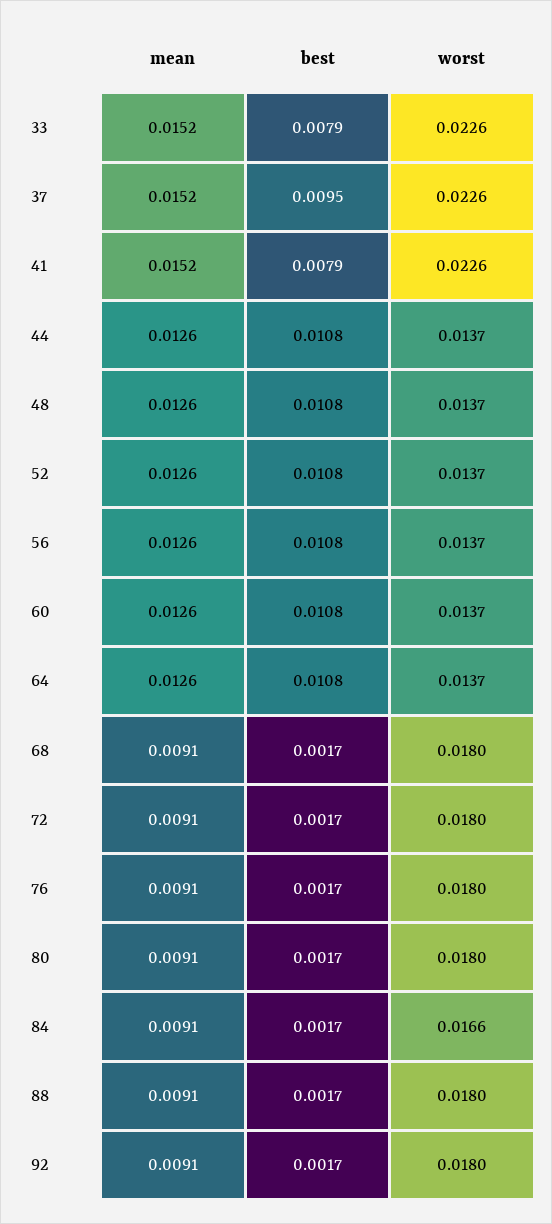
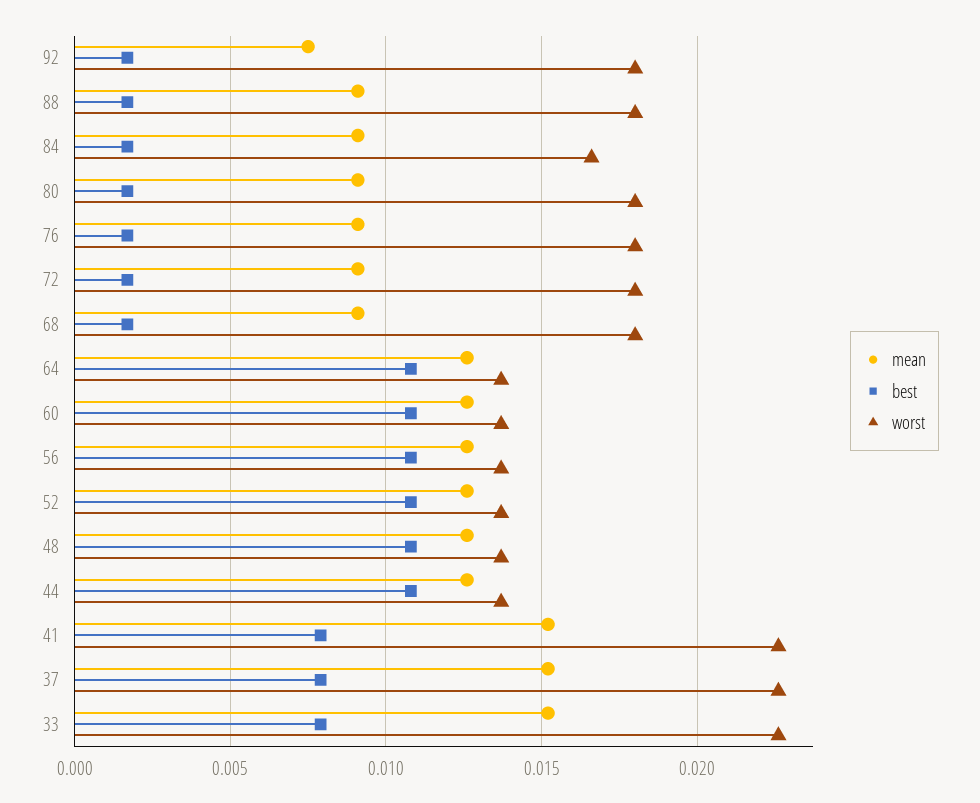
best, 37: 0.0095 -> 0.008
mean, 92: 0.0091 -> 0.0075

